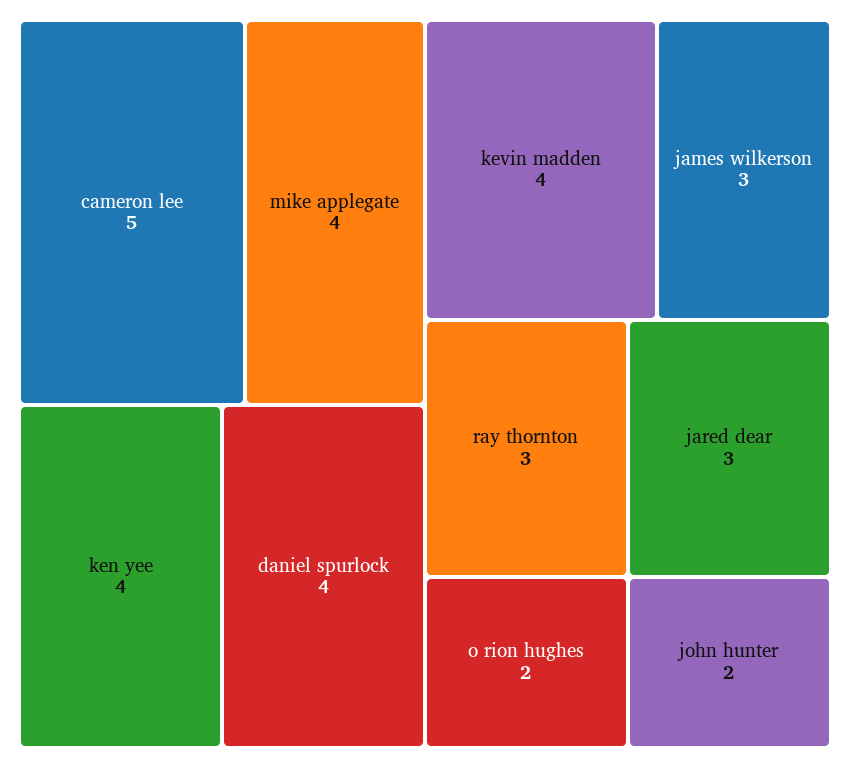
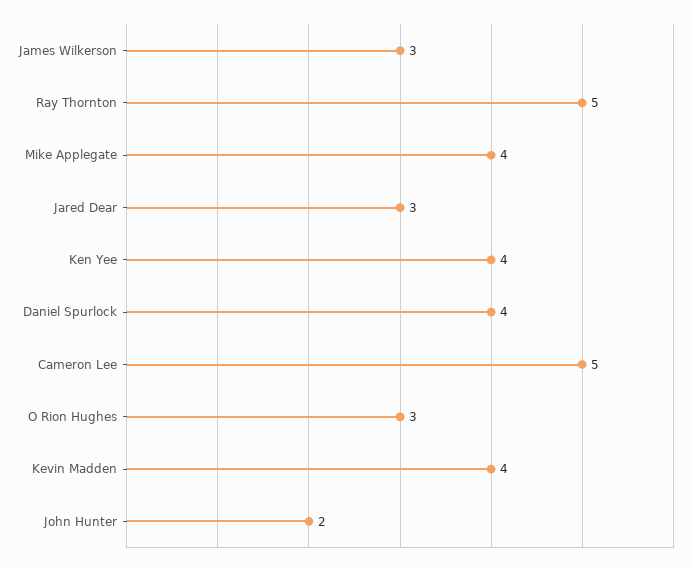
ray thornton: 3 -> 5
o rion hughes: 2 -> 3

